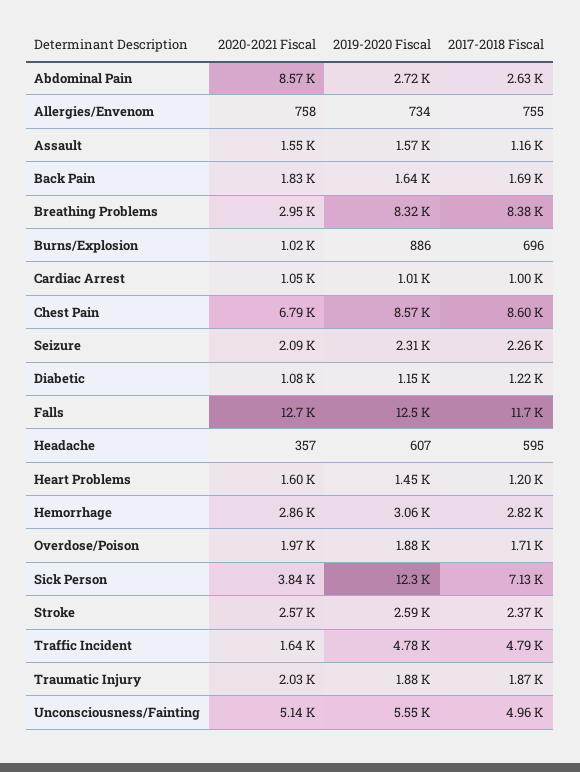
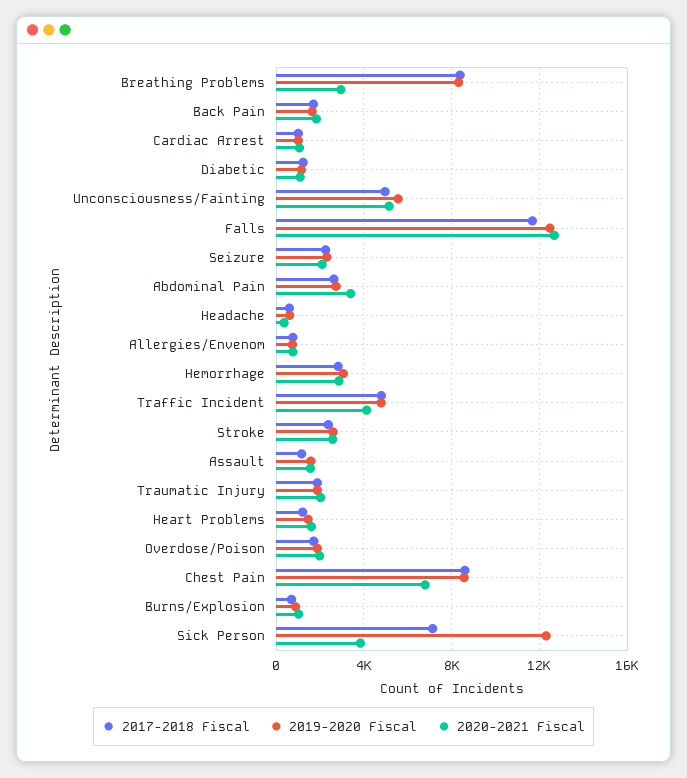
2020-2021 Fiscal, Abdominal Pain: 8570 -> 3500
2020-2021 Fiscal, Traffic Incident: 1640 -> 4000

